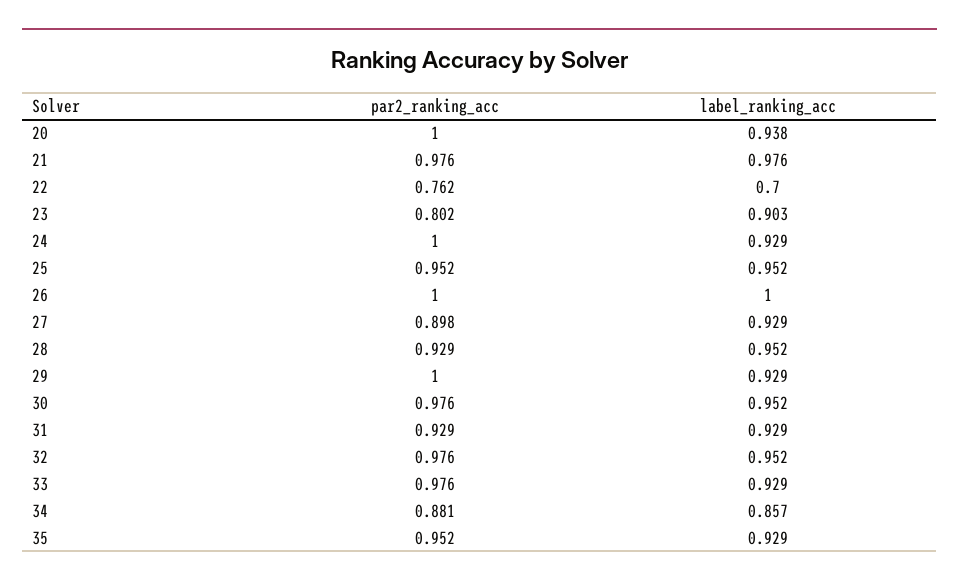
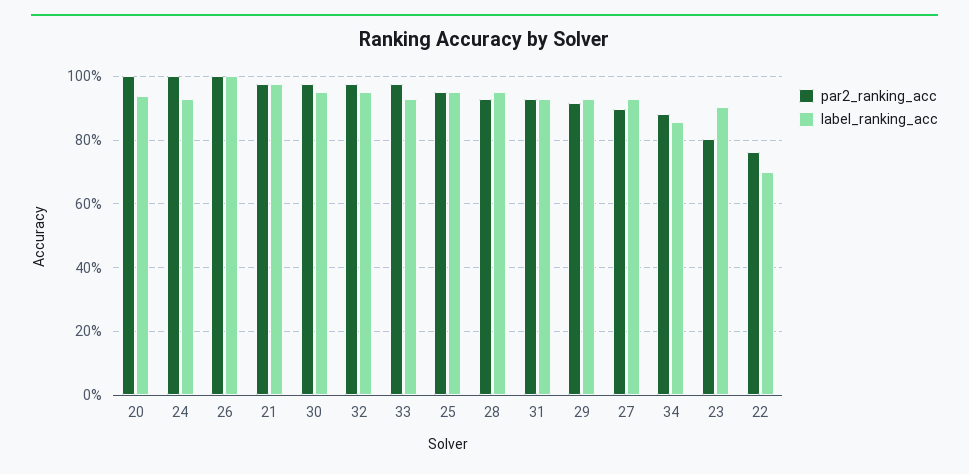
par2_ranking_acc, 29: 1 -> 0.92
par2_ranking_acc, 35: 0.952 -> none
label_ranking_acc, 35: 0.929 -> none

